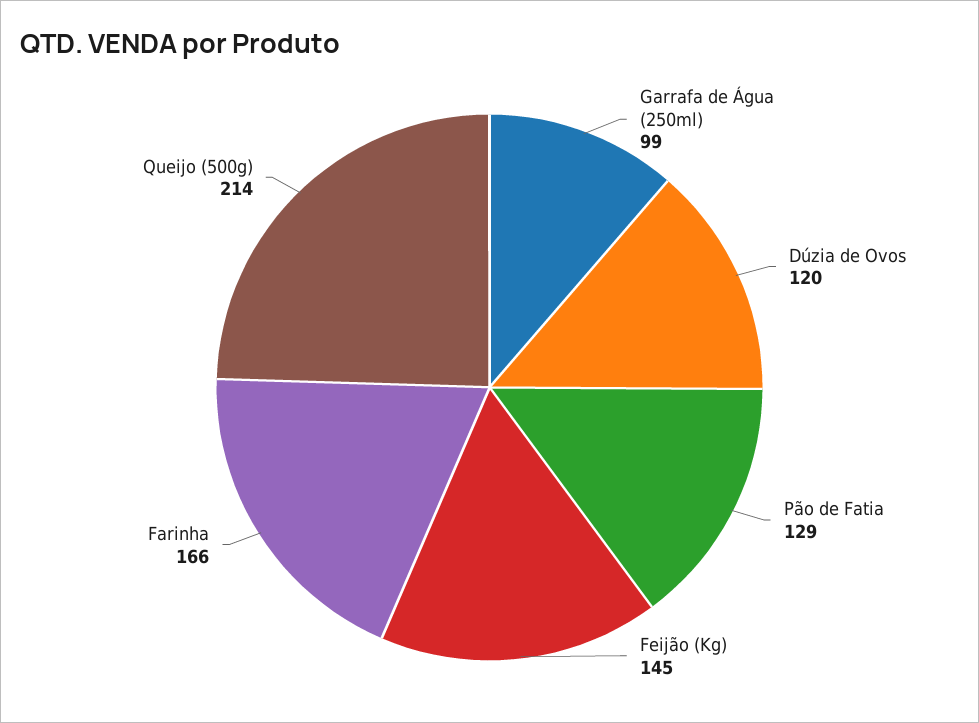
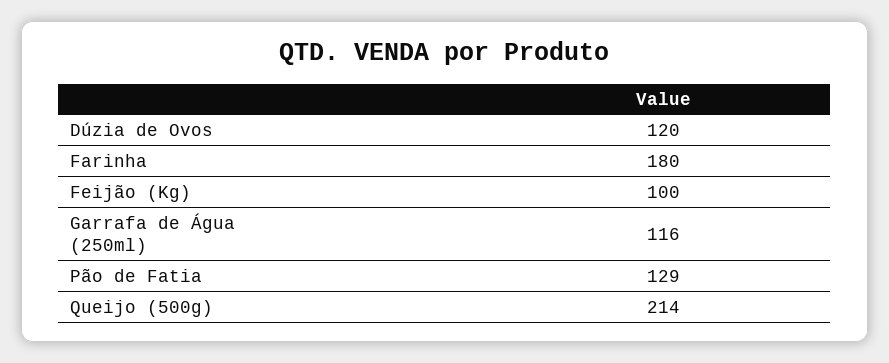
Garrafa de Água (250ml): 99 -> 116
Feijão (Kg): 145 -> 100
Farinha: 166 -> 180

